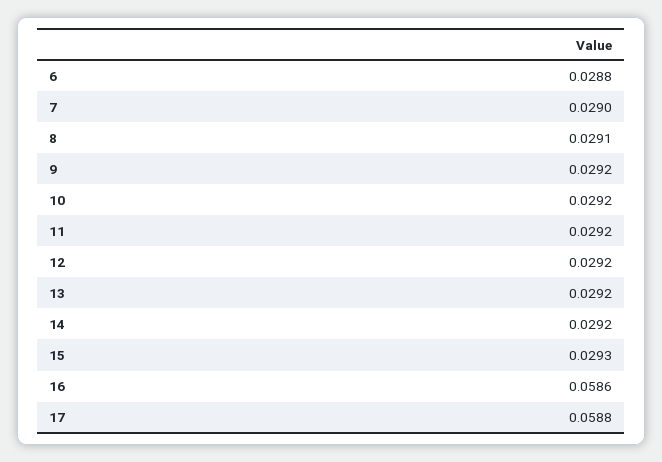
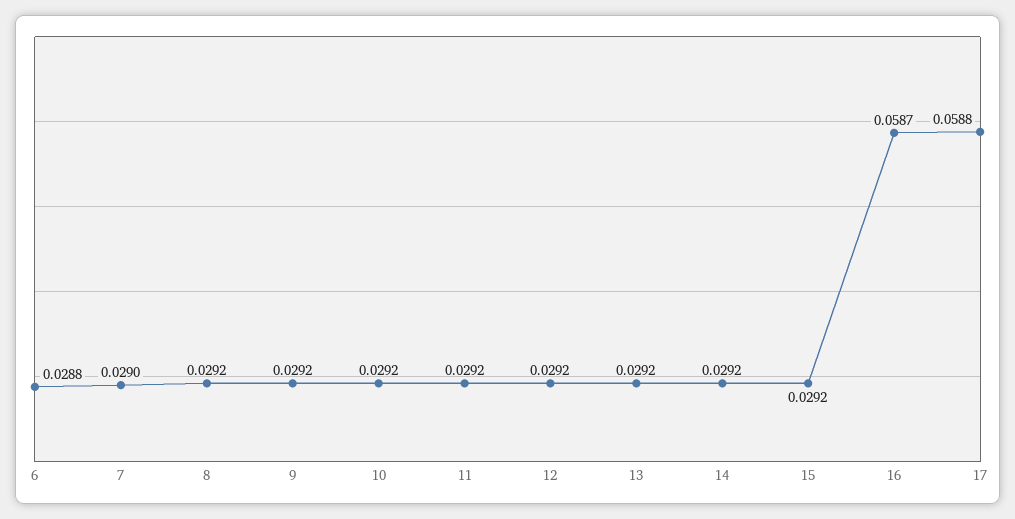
8: 0.0291 -> 0.0292
15: 0.0293 -> 0.0292
16: 0.0586 -> 0.0587

